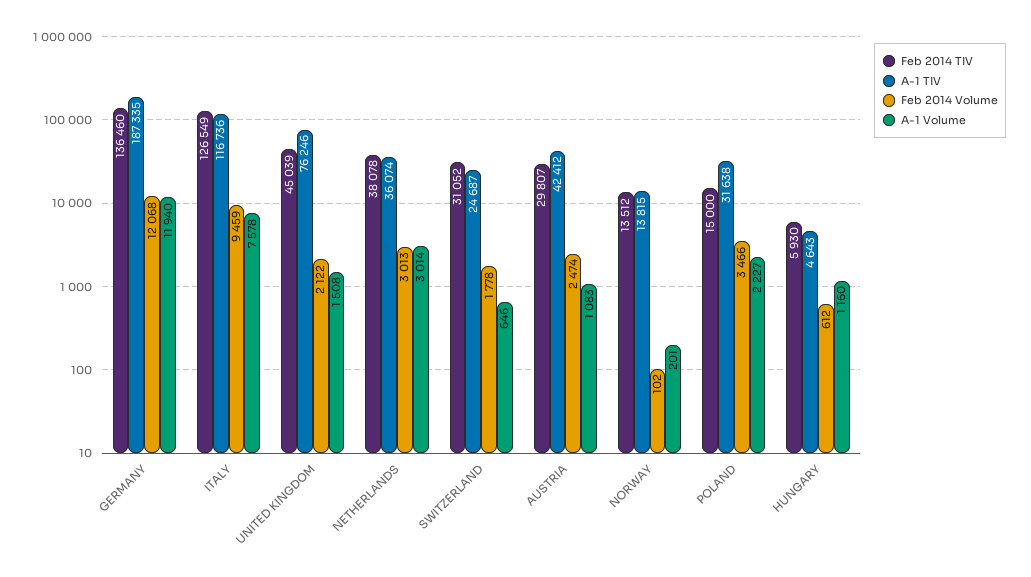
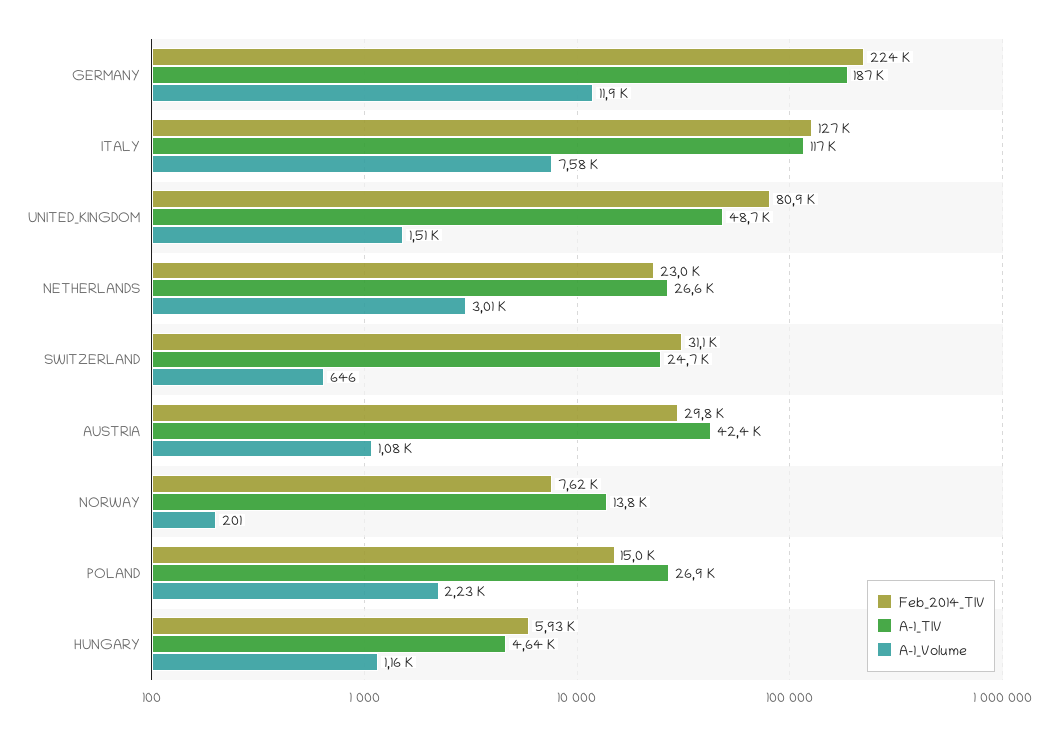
Feb 2014 TIV, GERMANY: 136460 -> 224000
Feb 2014 Volume, GERMANY: 12068 -> none
Feb 2014 Volume, ITALY: 9459 -> none
Feb 2014 TIV, UNITED KINGDOM: 45039 -> 80900
A-1 TIV, UNITED KINGDOM: 76246 -> 48700
Feb 2014 Volume, UNITED KINGDOM: 2122 -> none
Feb 2014 TIV, NETHERLANDS: 38078 -> 23000
A-1 TIV, NETHERLANDS: 36074 -> 26600
Feb 2014 Volume, NETHERLANDS: 3013 -> none
Feb 2014 Volume, SWITZERLAND: 1778 -> none
Feb 2014 Volume, AUSTRIA: 2474 -> none
Feb 2014 TIV, NORWAY: 13512 -> 7620
Feb 2014 Volume, NORWAY: 102 -> none
A-1 TIV, POLAND: 31638 -> 26900
Feb 2014 Volume, POLAND: 3466 -> none
Feb 2014 Volume, HUNGARY: 612 -> none

